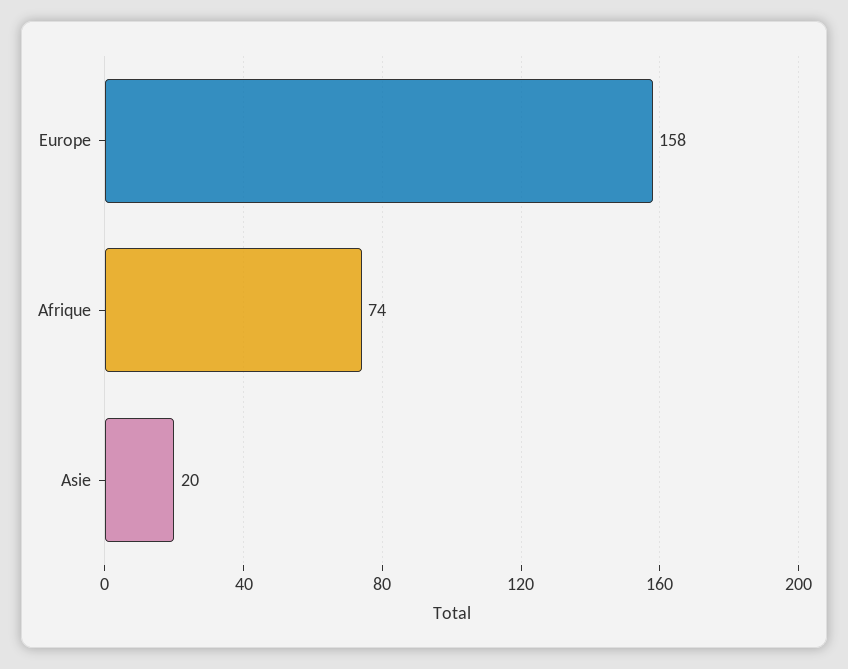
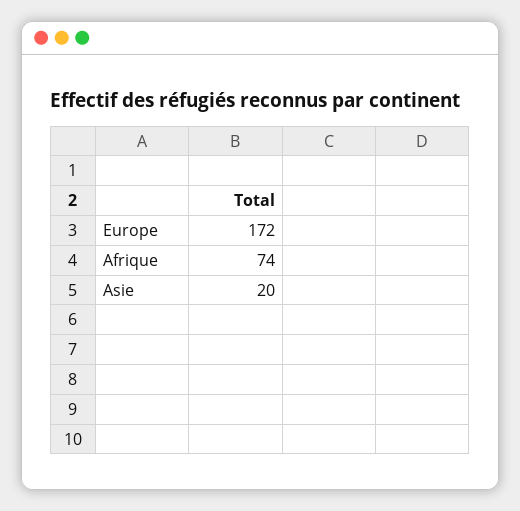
Europe: 158 -> 172

